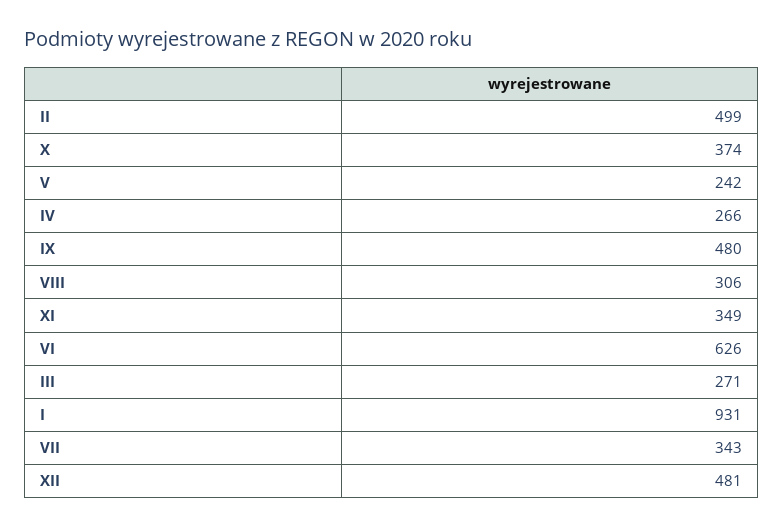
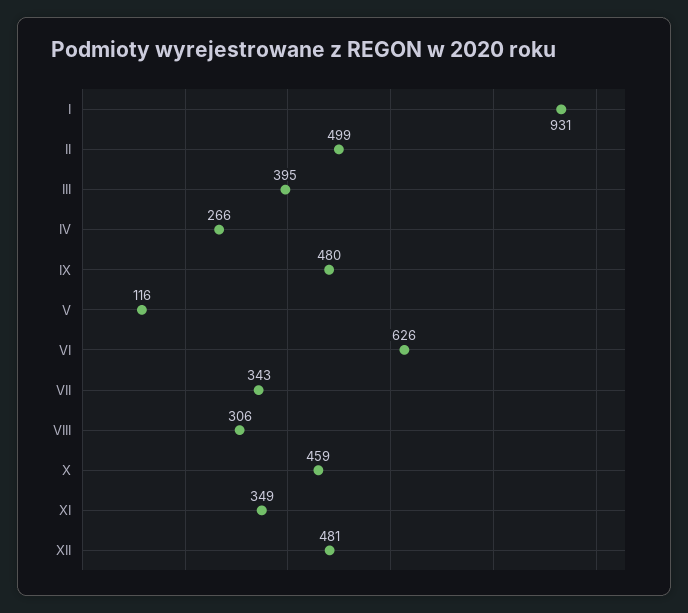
X: 374 -> 459
V: 242 -> 116
III: 271 -> 395

